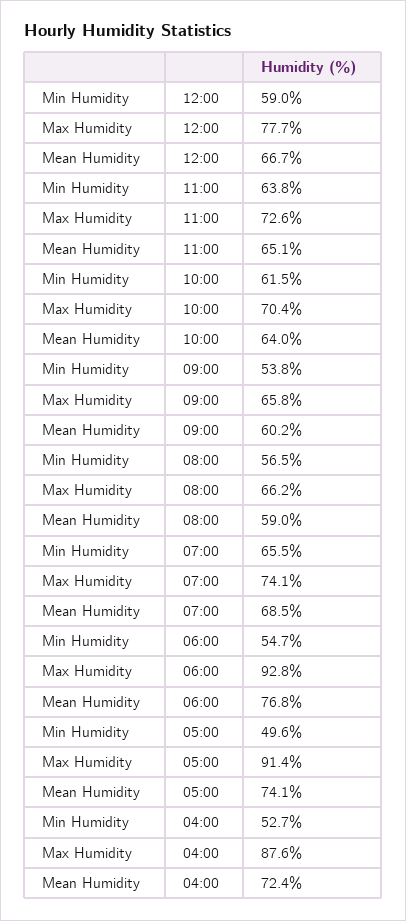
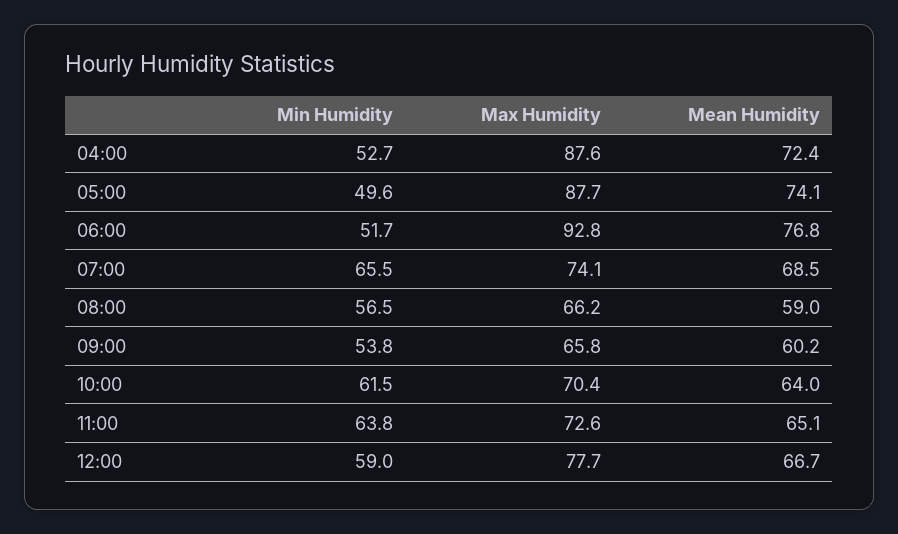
Min Humidity, 06:00: 54.7 -> 51.7
Max Humidity, 05:00: 91.4 -> 87.7

